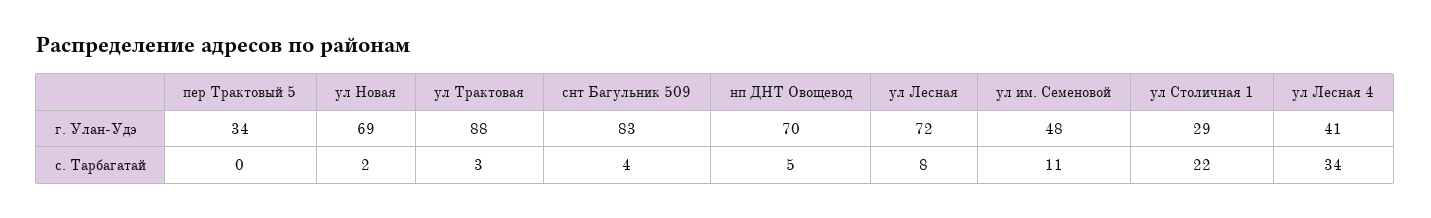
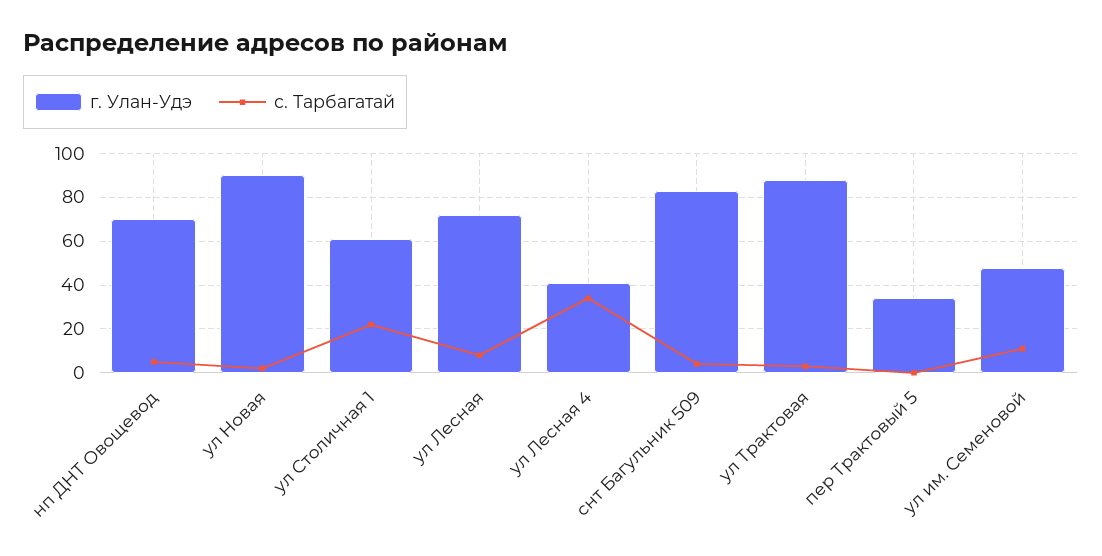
г. Улан-Удэ, ул Новая: 69 -> 90
г. Улан-Удэ, ул Столичная 1: 29 -> 60

